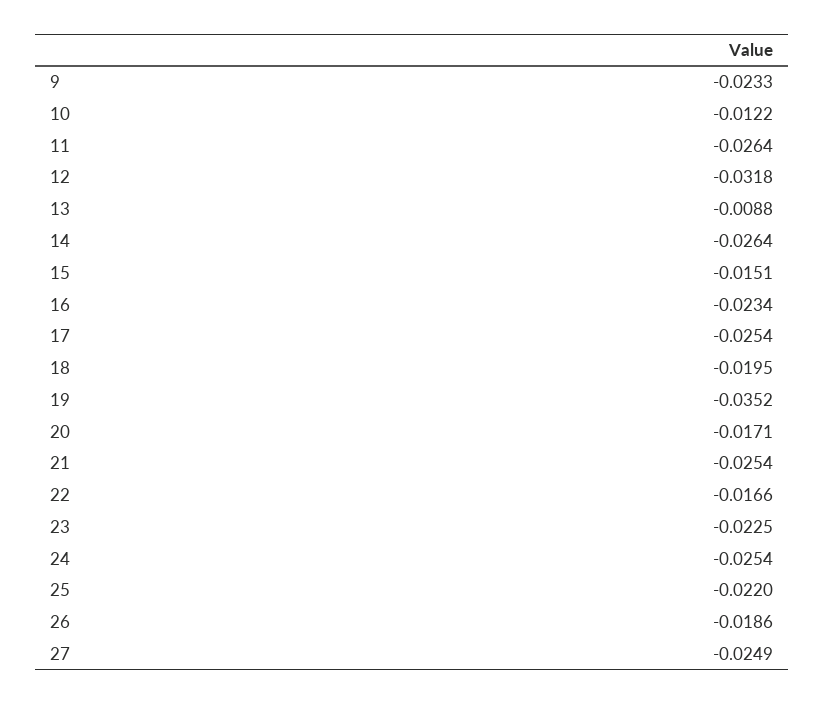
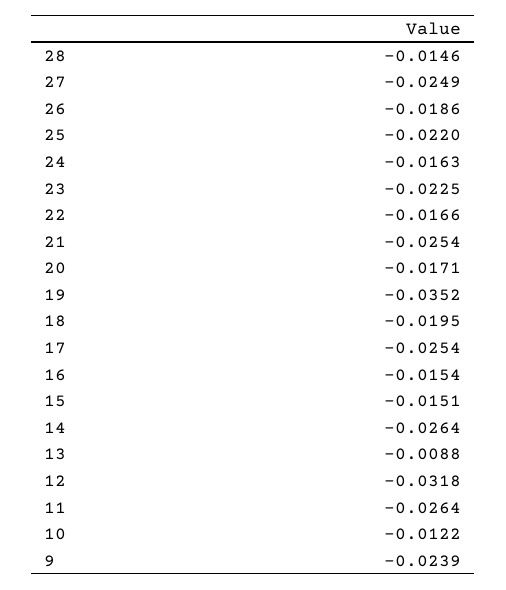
9: -0.0233 -> -0.0239
16: -0.0234 -> -0.0154
24: -0.0254 -> -0.0163
28: none -> -0.0146

